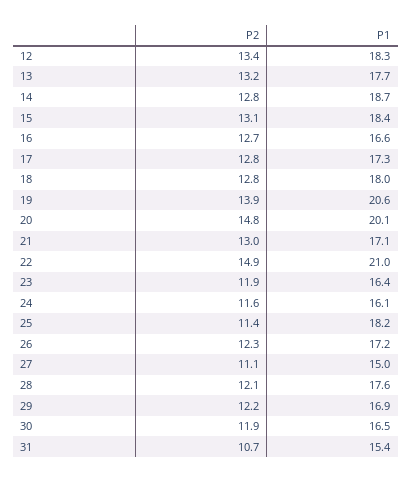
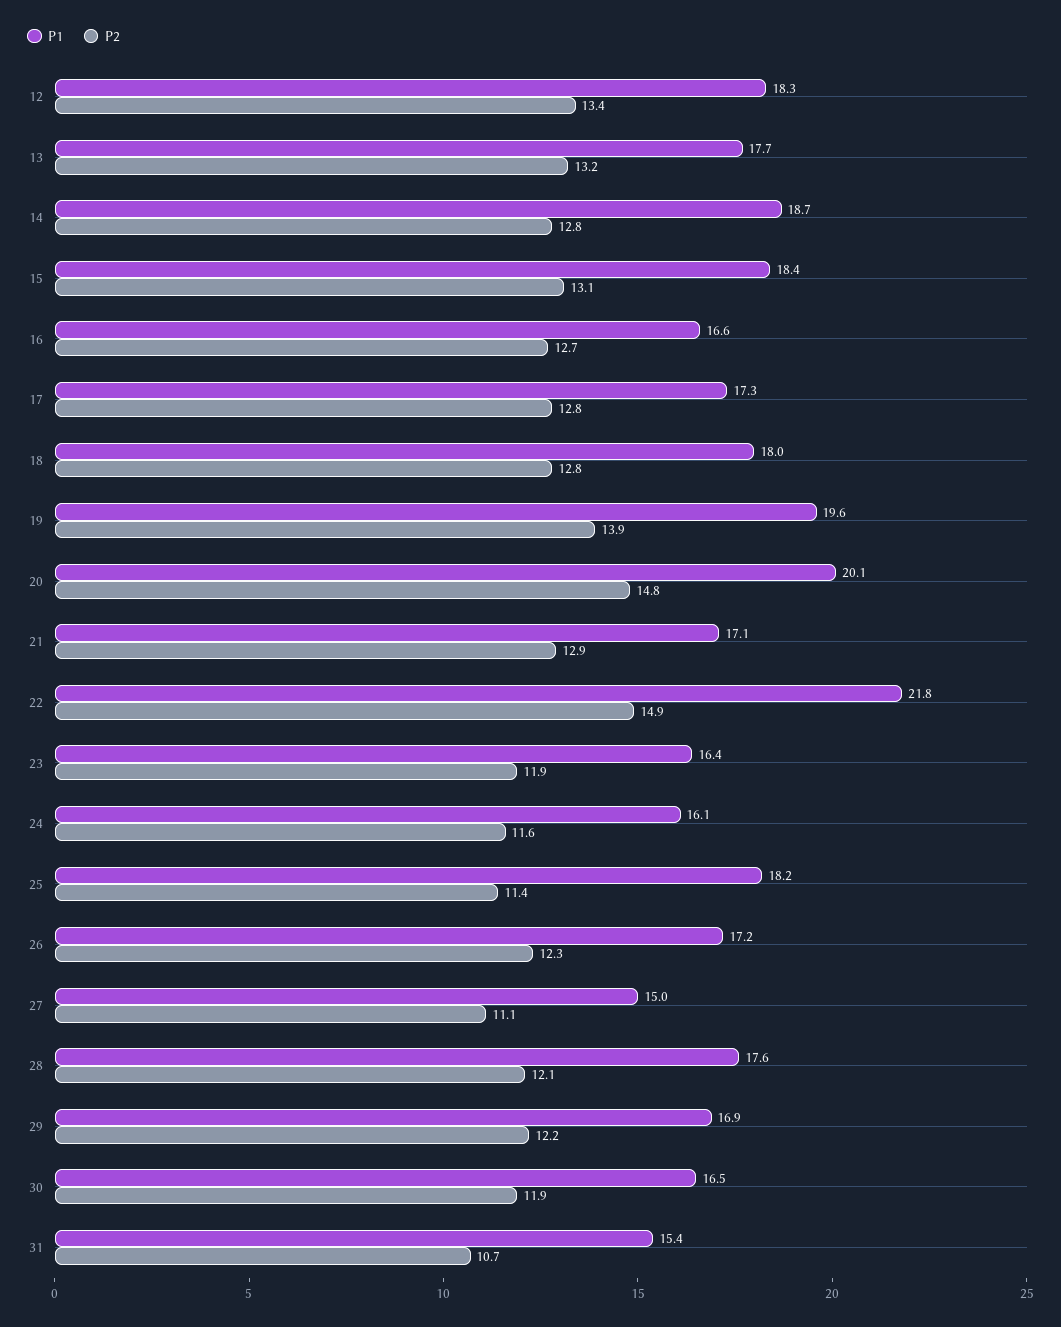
P1, 19: 20.6 -> 19.6
P2, 21: 13 -> 12.9
P1, 22: 21 -> 21.8

